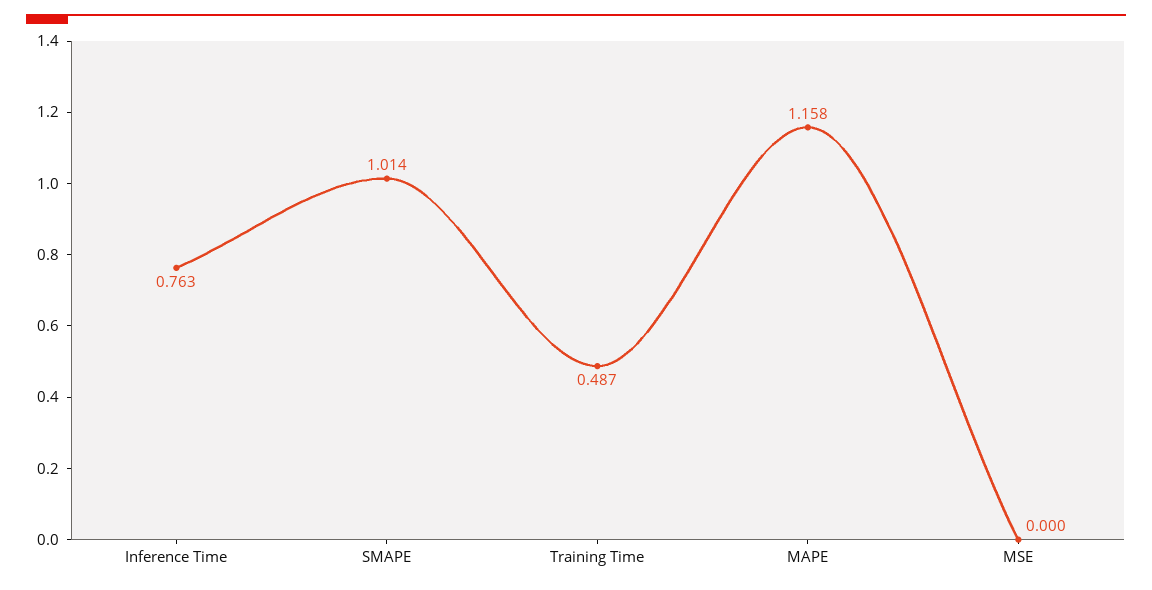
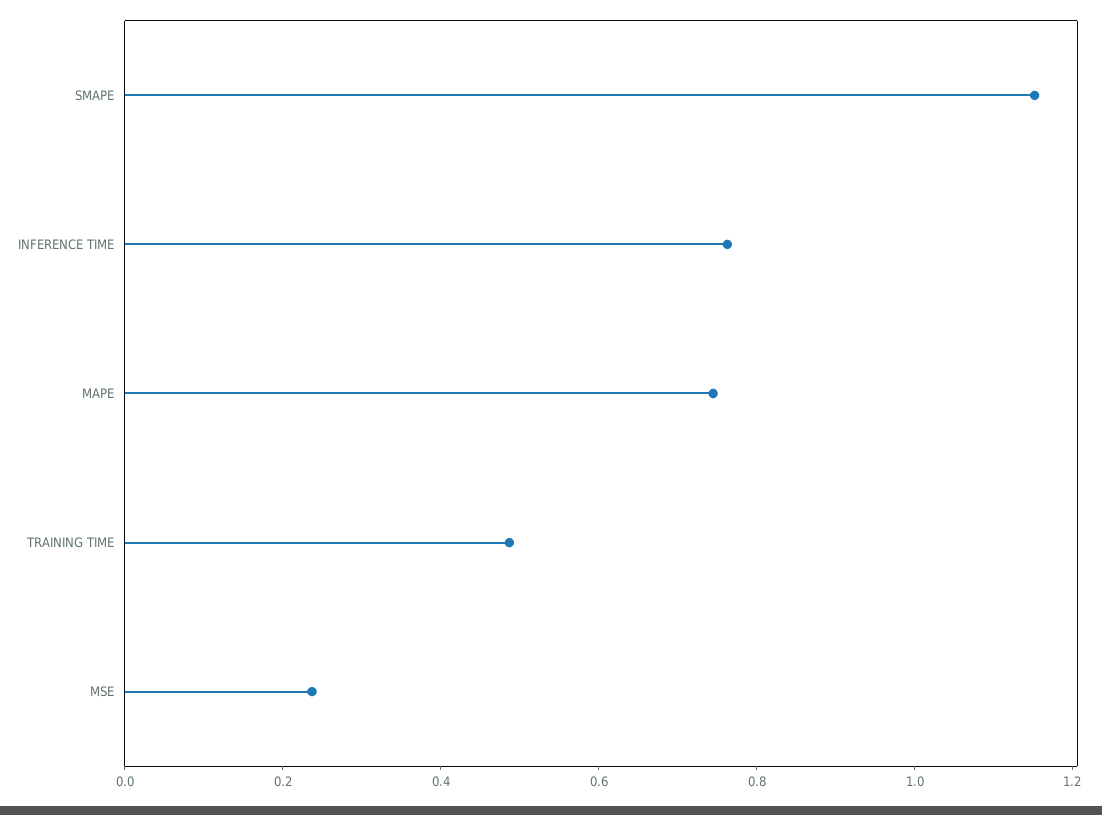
SMAPE: 1.014 -> 1.15
MAPE: 1.158 -> 0.75
MSE: 0 -> 0.25

